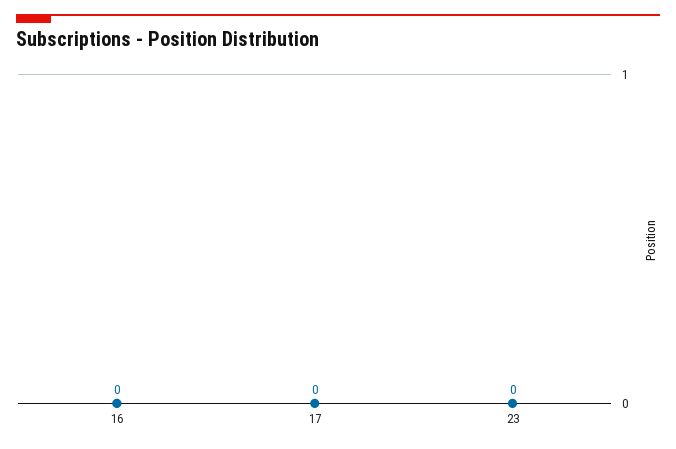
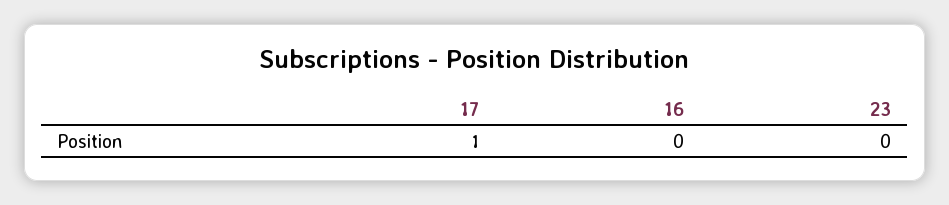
17: 0 -> 1

